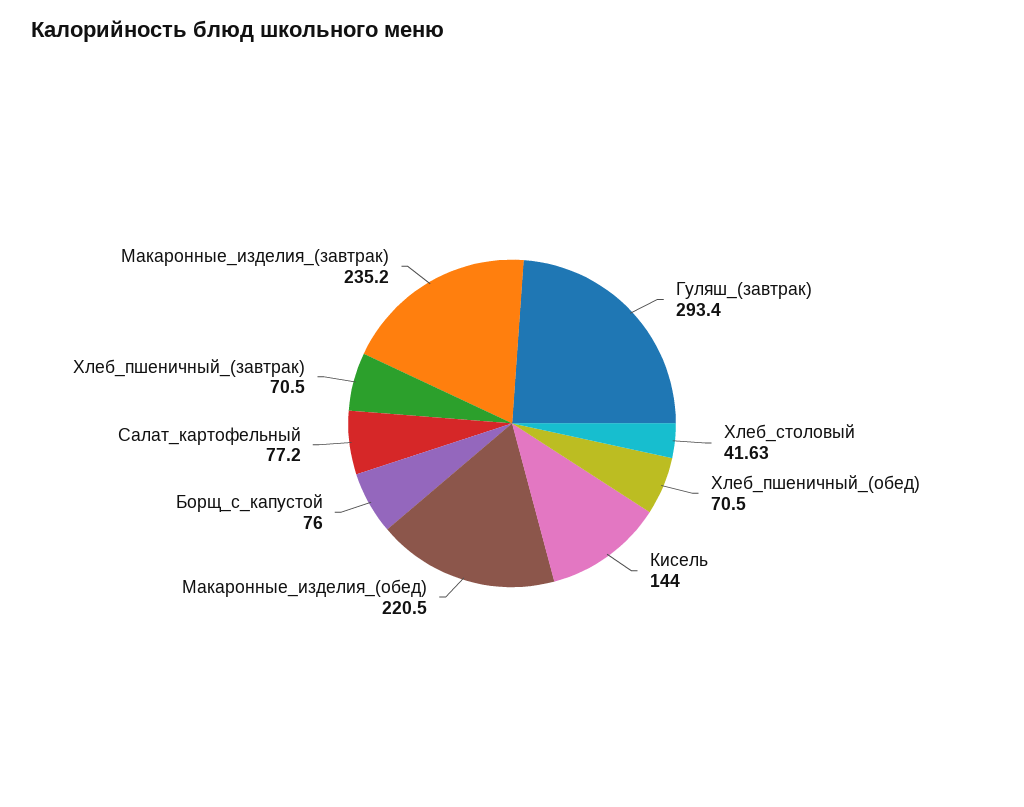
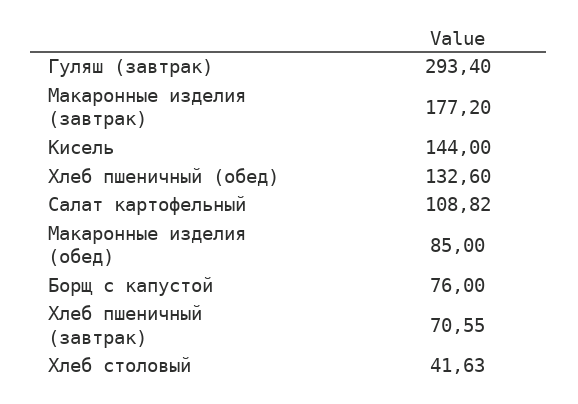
Хлеб_пшеничный_(обед): 70.5 -> 132.6
Макаронные_изделия_(обед): 220.5 -> 85
Салат_картофельный: 77.2 -> 108.82
Хлеб_пшеничный_(завтрак): 70.5 -> 70.55
Макаронные_изделия_(завтрак): 235.2 -> 177.2

